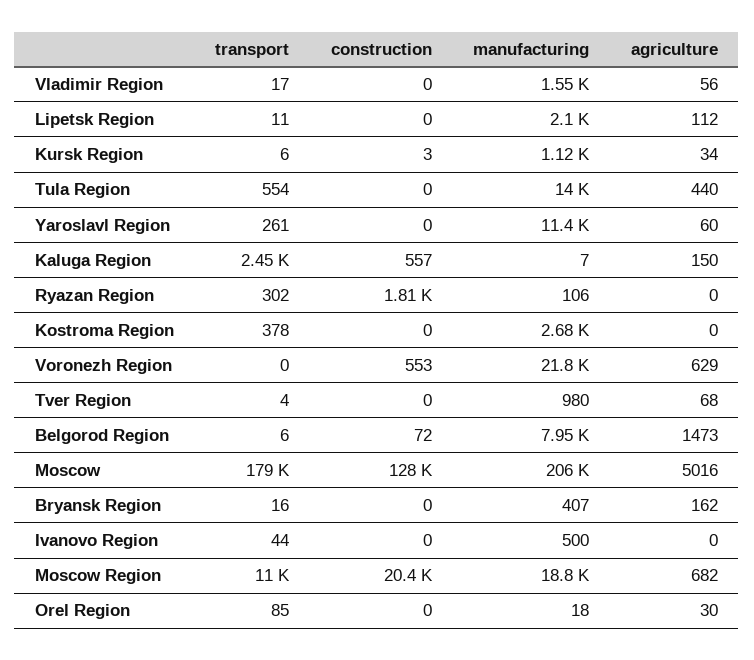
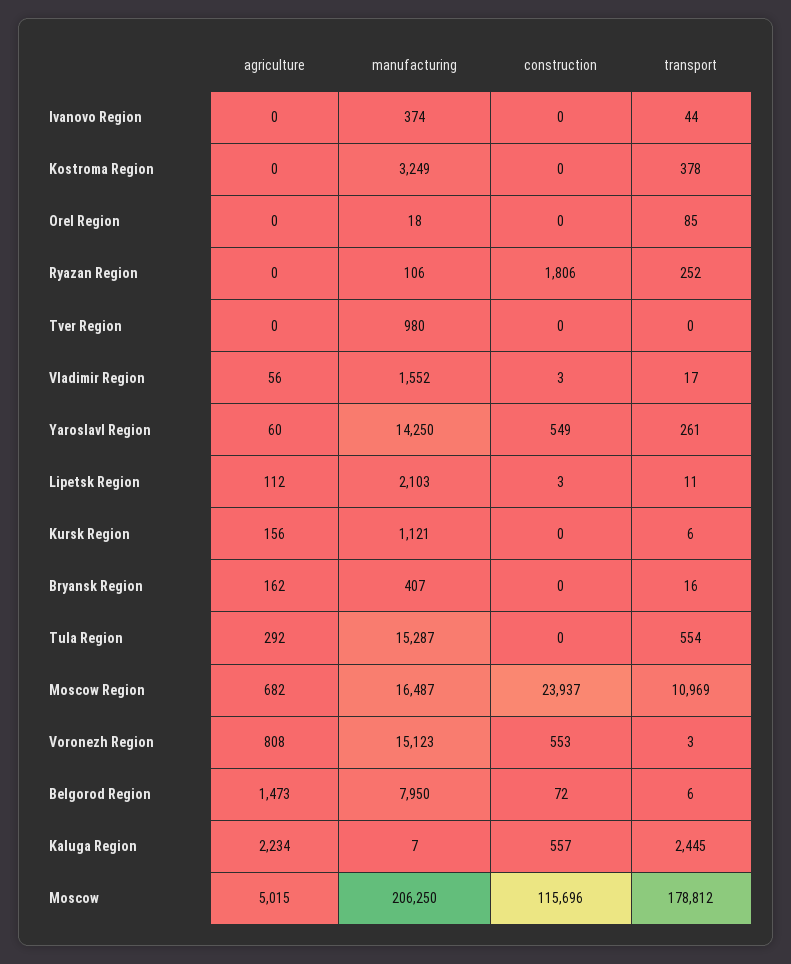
construction, Vladimir Region: 0 -> 3
construction, Lipetsk Region: 0 -> 3
construction, Kursk Region: 3 -> 0
agriculture, Kursk Region: 34 -> 156
manufacturing, Tula Region: 14000 -> 15287
agriculture, Tula Region: 440 -> 292
construction, Yaroslavl Region: 0 -> 549
manufacturing, Yaroslavl Region: 11400 -> 14250
agriculture, Kaluga Region: 150 -> 2234
transport, Ryazan Region: 302 -> 252
manufacturing, Kostroma Region: 2680 -> 3249
transport, Voronezh Region: 0 -> 3
manufacturing, Voronezh Region: 21800 -> 15123
agriculture, Voronezh Region: 629 -> 808
transport, Tver Region: 4 -> 0
agriculture, Tver Region: 68 -> 0
construction, Moscow: 128000 -> 115696
agriculture, Moscow: 5016 -> 5015
manufacturing, Ivanovo Region: 500 -> 374
construction, Moscow Region: 20400 -> 23937
manufacturing, Moscow Region: 18800 -> 16487
agriculture, Orel Region: 30 -> 0

